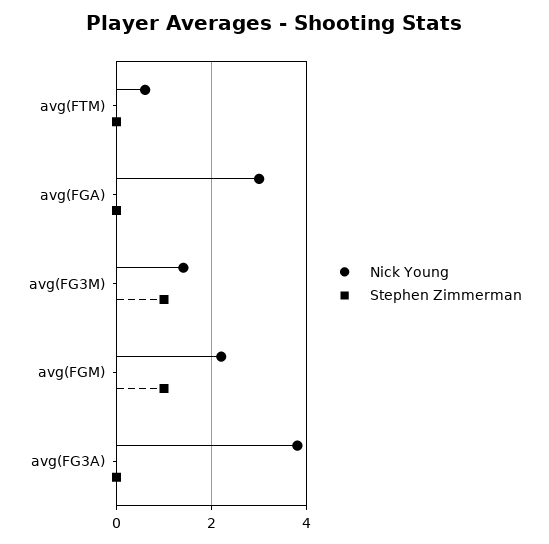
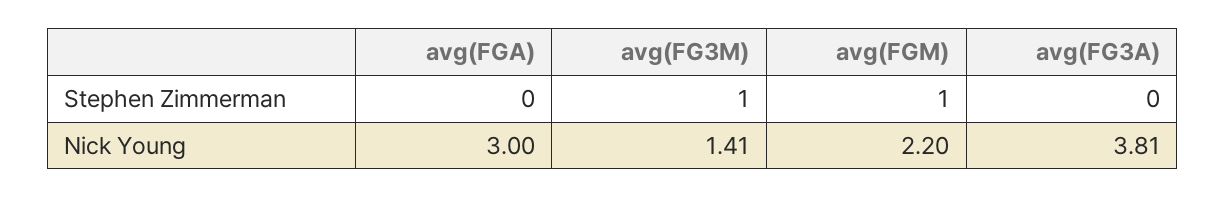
Nick Young, avg(FTM): 0.6 -> none
Stephen Zimmerman, avg(FTM): 0 -> none

